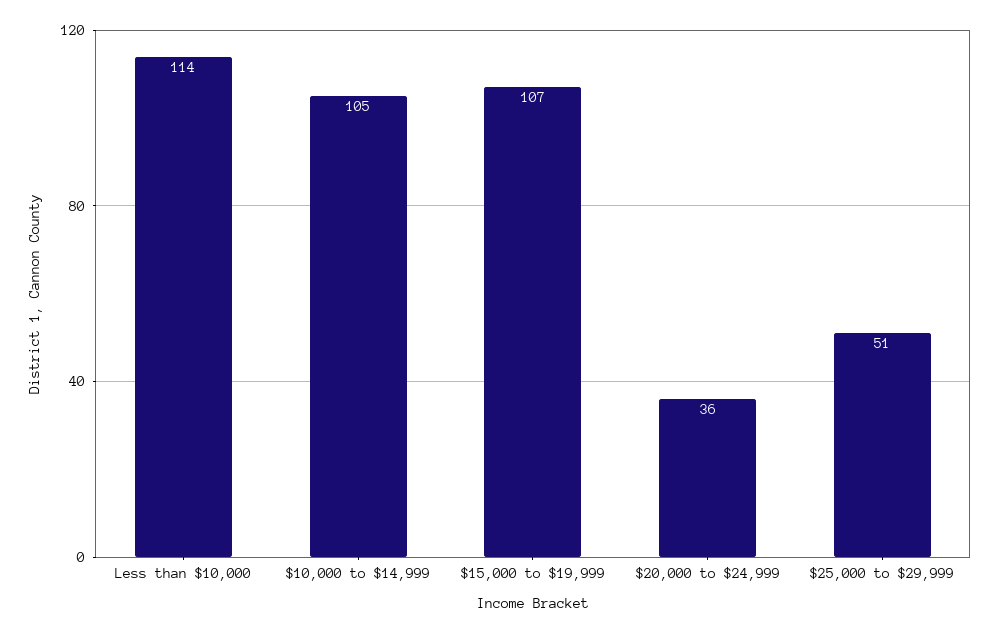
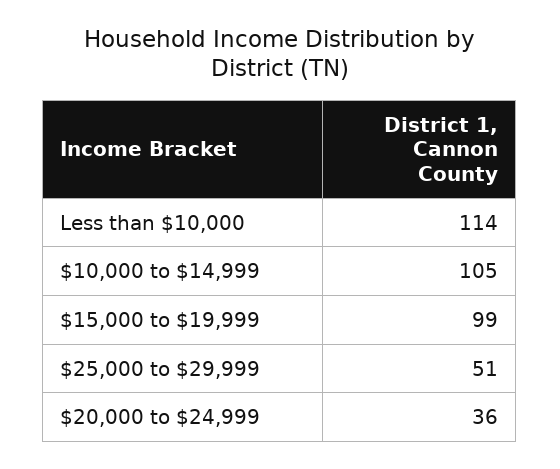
$15,000 to $19,999: 107 -> 99

